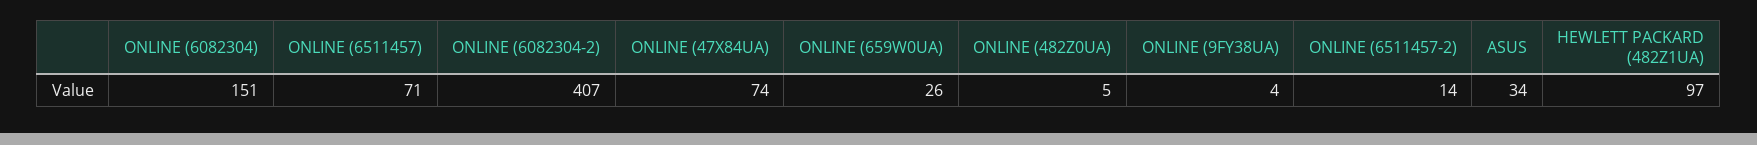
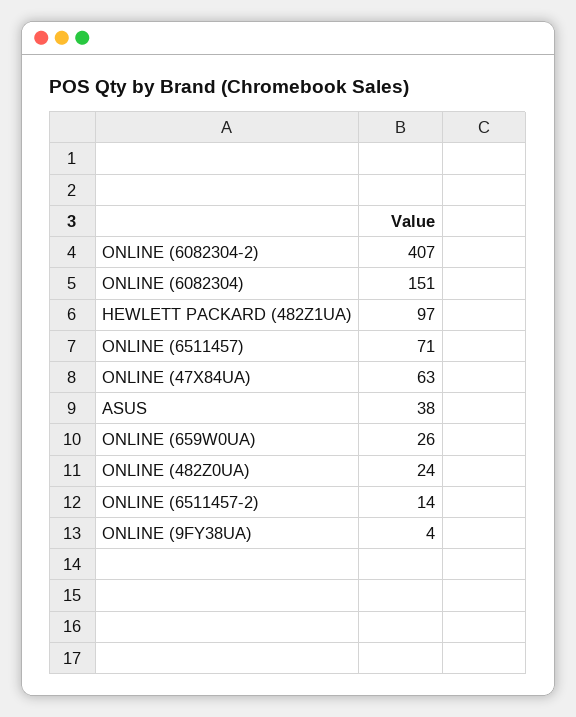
ONLINE (47X84UA): 74 -> 63
ONLINE (482Z0UA): 5 -> 24
ASUS: 34 -> 38

